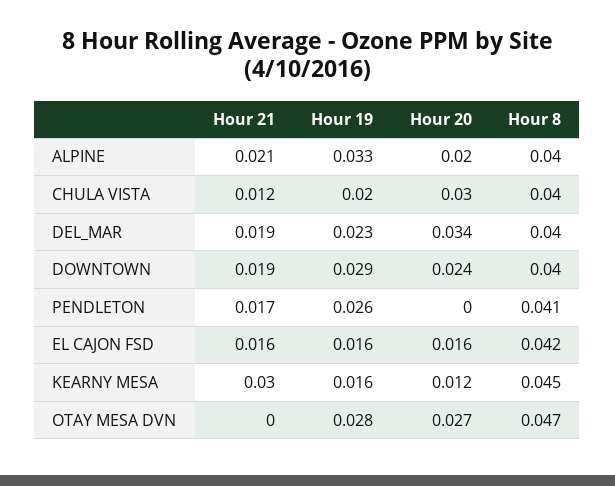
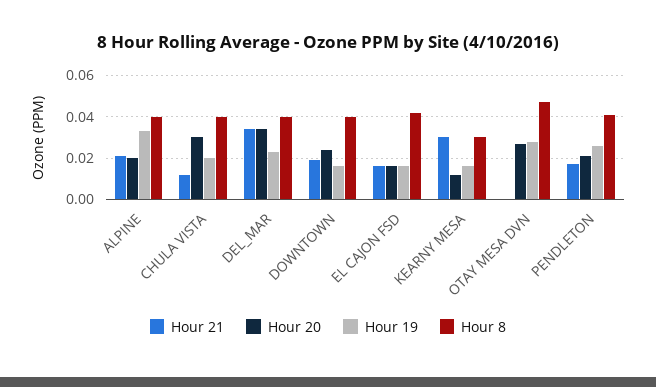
Hour 21, DEL_MAR: 0.019 -> 0.035
Hour 19, DOWNTOWN: 0.029 -> 0.015
Hour 20, PENDLETON: 0 -> 0.02
Hour 8, KEARNY MESA: 0.045 -> 0.03

